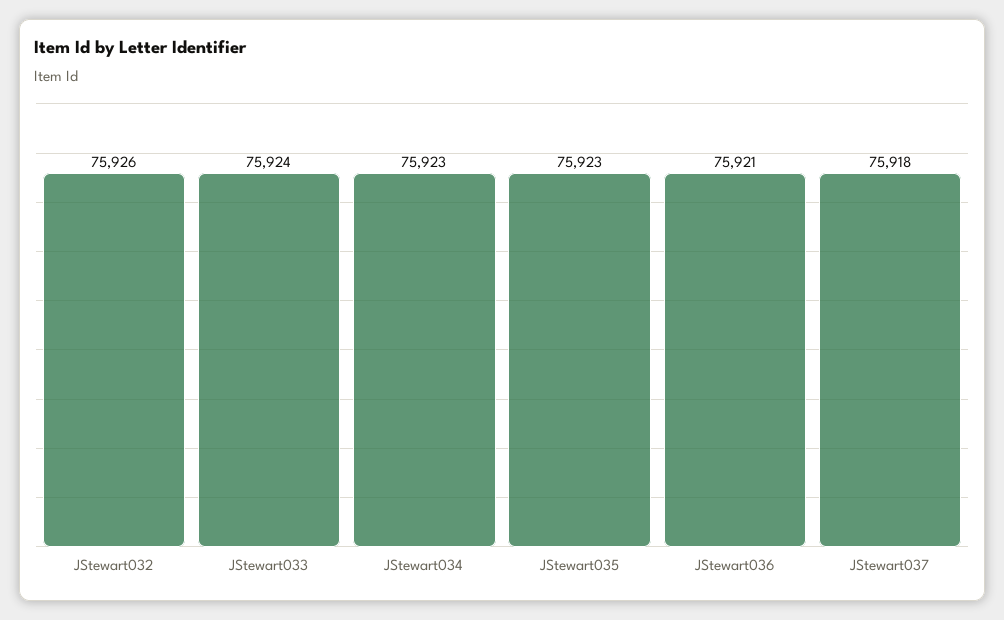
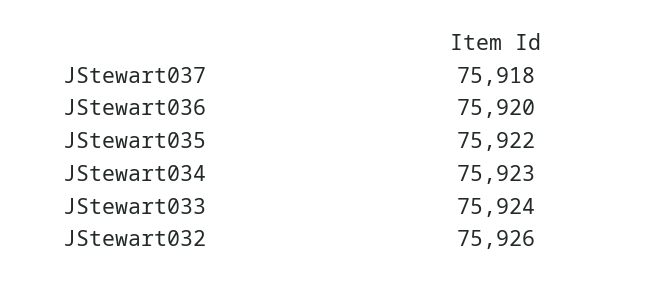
JStewart035: 75923 -> 75922
JStewart036: 75921 -> 75920

